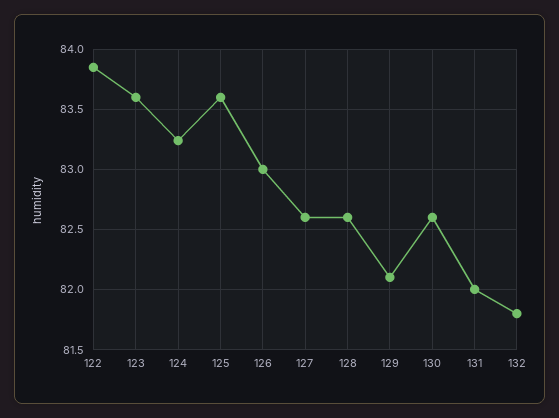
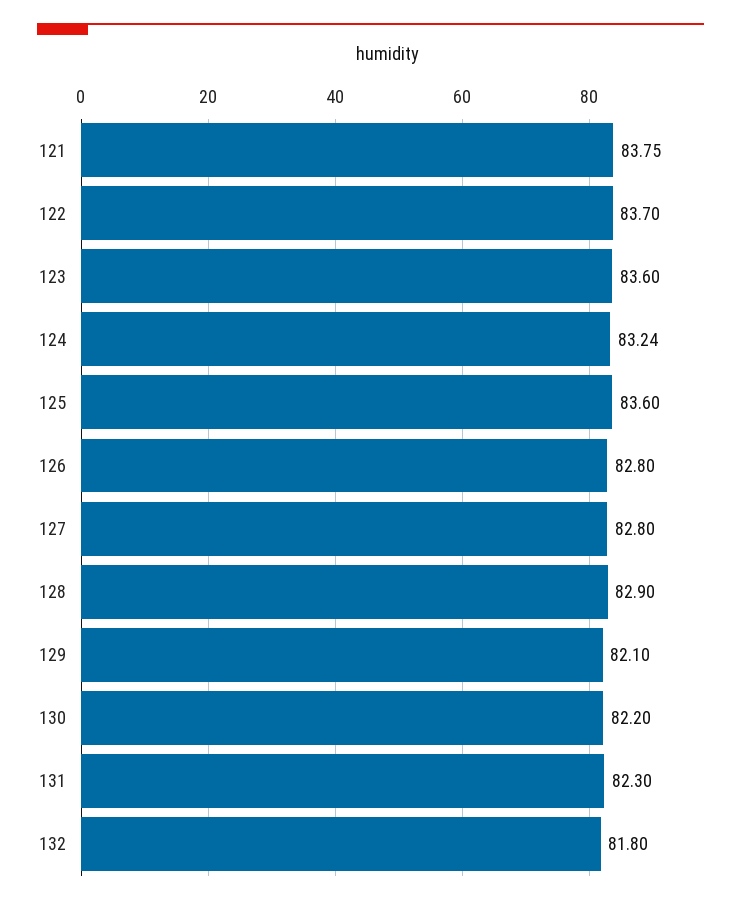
122: 83.85 -> 83.7
126: 83 -> 82.8
127: 82.6 -> 82.8
128: 82.6 -> 82.9
130: 82.6 -> 82.2
131: 82 -> 82.3
121: none -> 83.75

